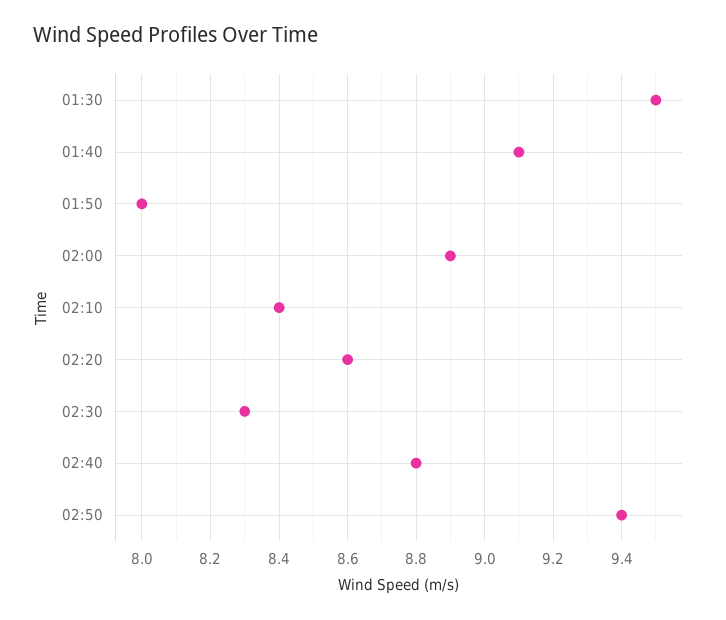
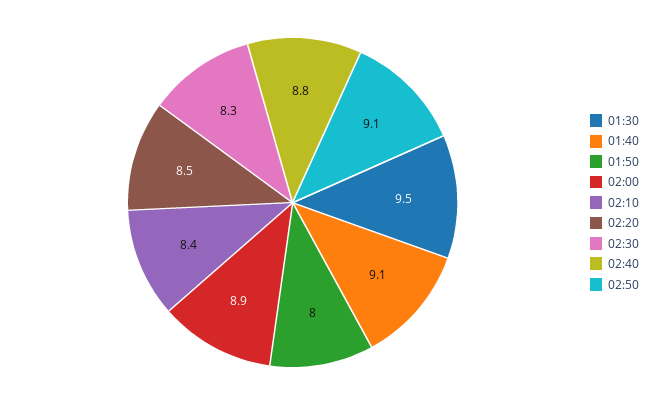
02:20: 8.6 -> 8.5
02:50: 9.4 -> 9.1

